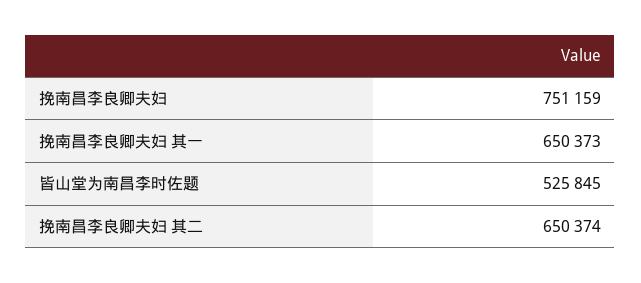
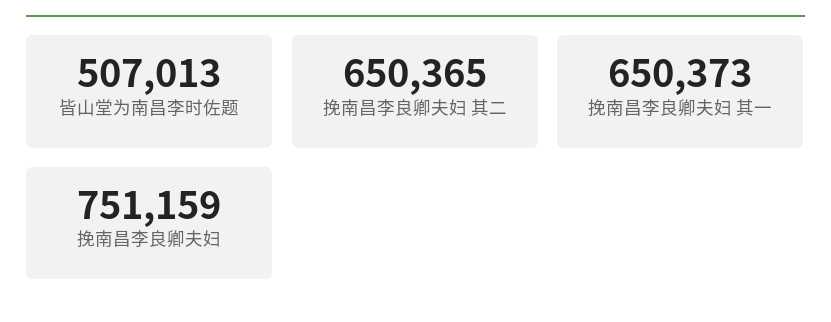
皆山堂为南昌李时佐题: 525845 -> 507013
挽南昌李良卿夫妇 其二: 650374 -> 650365

